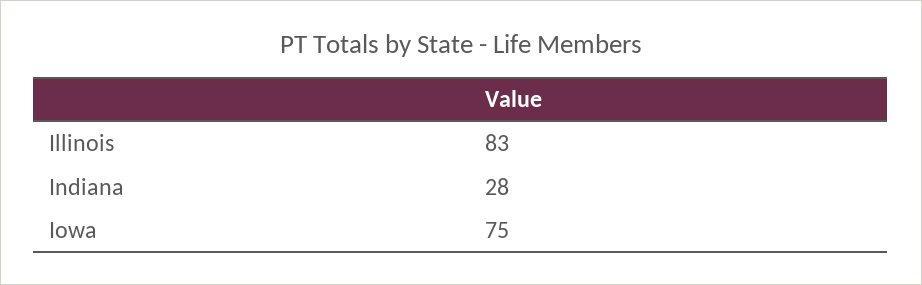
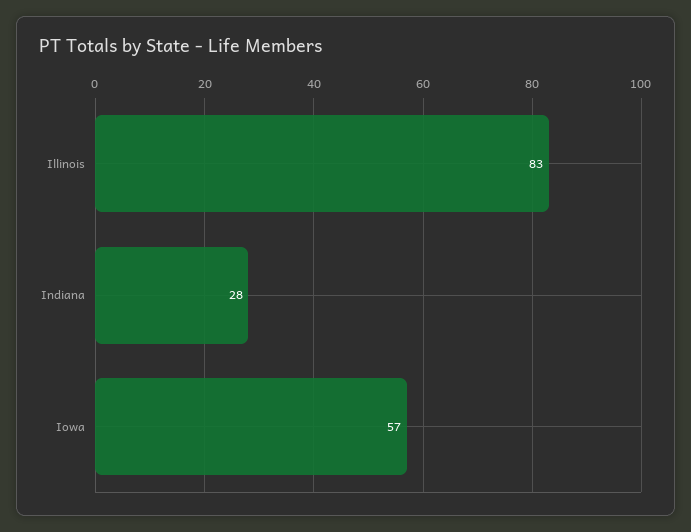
Iowa: 75 -> 57

